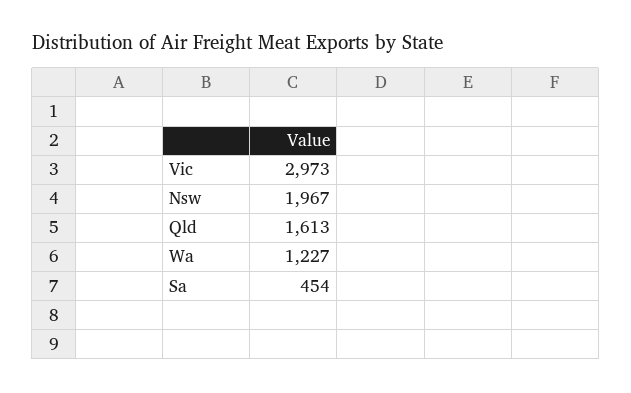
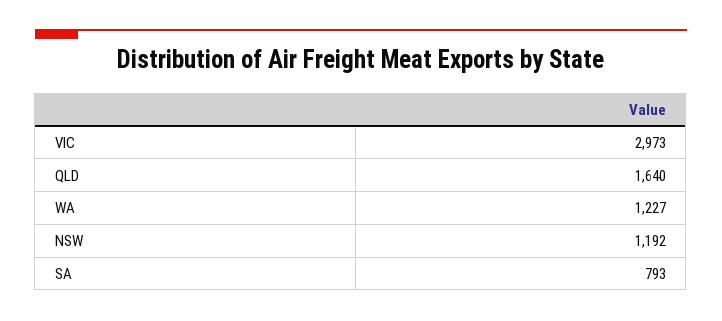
Nsw: 1967 -> 1192
Qld: 1613 -> 1640
Sa: 454 -> 793

